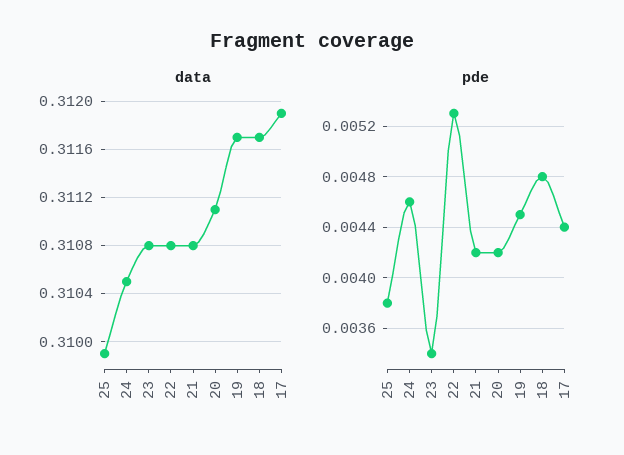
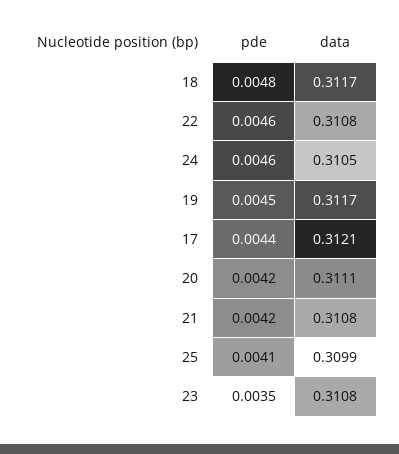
data, 17: 0.3119 -> 0.3121
pde, 25: 0.0038 -> 0.0041
pde, 23: 0.0034 -> 0.0035
pde, 22: 0.0053 -> 0.0046

